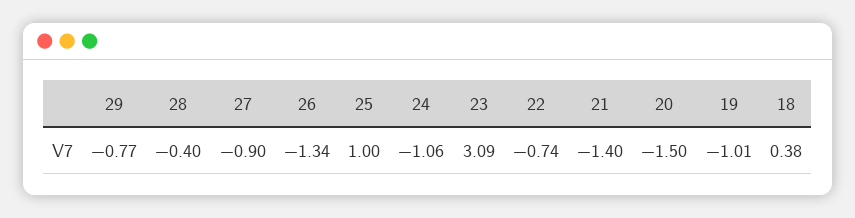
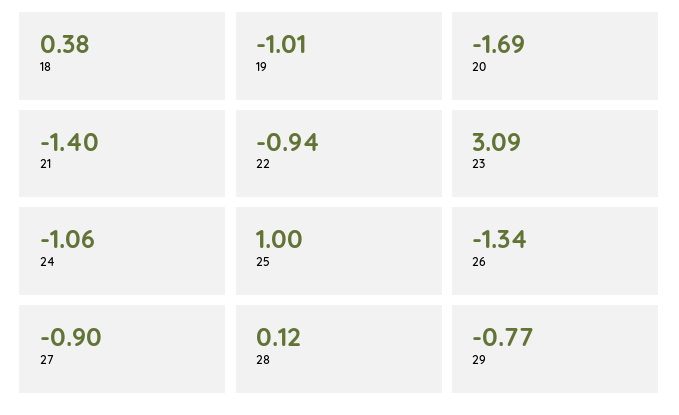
28: -0.4 -> 0.12
22: -0.74 -> -0.94
20: -1.5 -> -1.69

